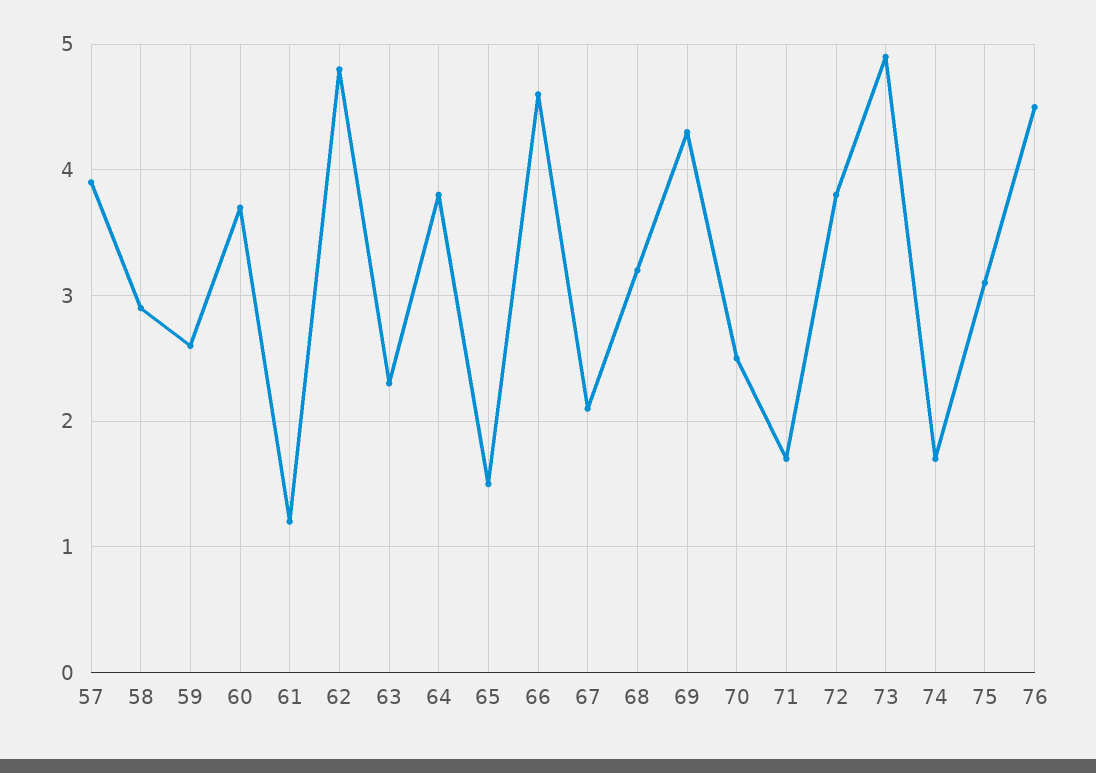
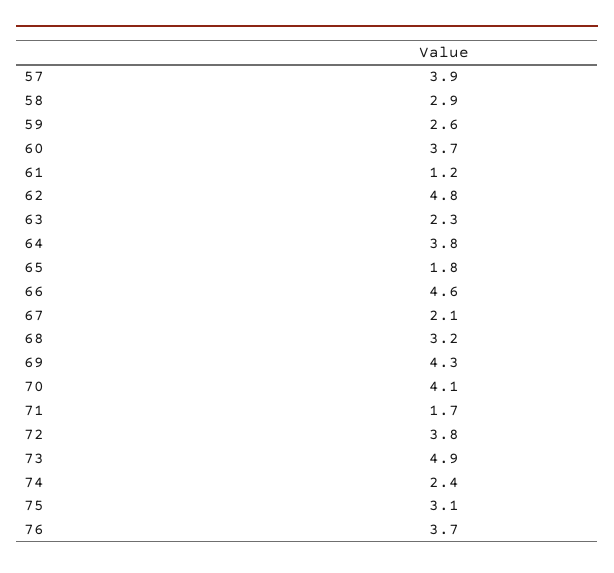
65: 1.5 -> 1.8
70: 2.5 -> 4.1
74: 1.7 -> 2.4
76: 4.5 -> 3.7

